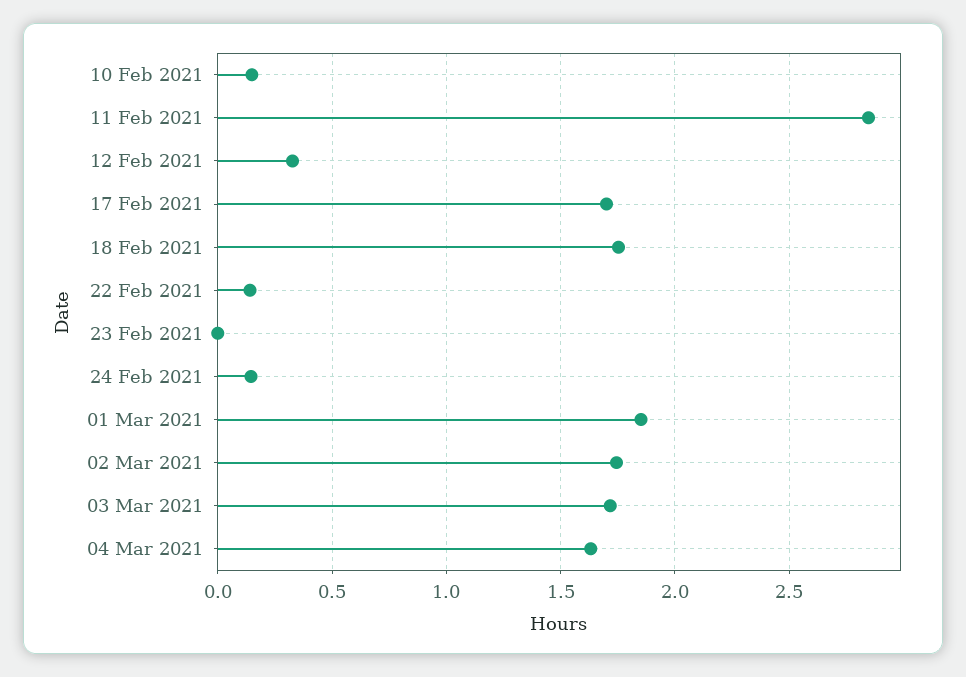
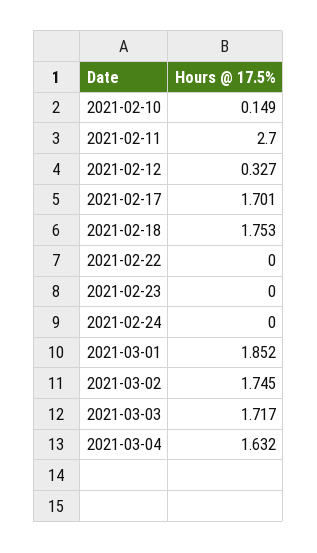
11 Feb 2021: 2.85 -> 2.7
22 Feb 2021: 0.15 -> 0
24 Feb 2021: 0.15 -> 0

